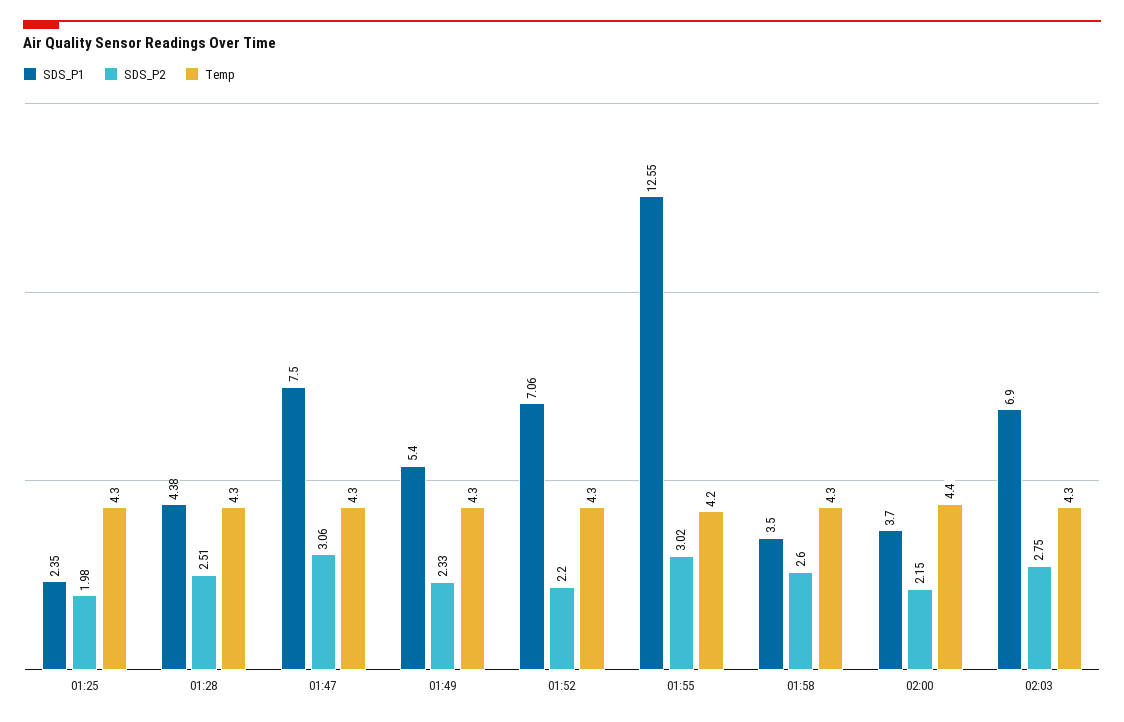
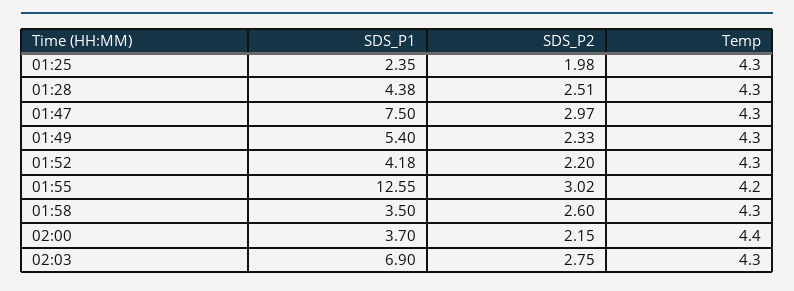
SDS_P2, 01:47: 3.06 -> 2.97
SDS_P1, 01:52: 7.06 -> 4.18

